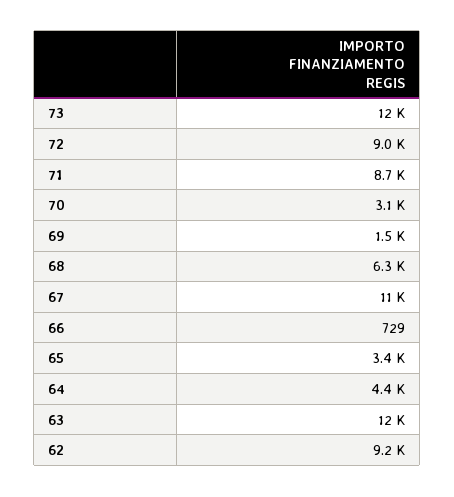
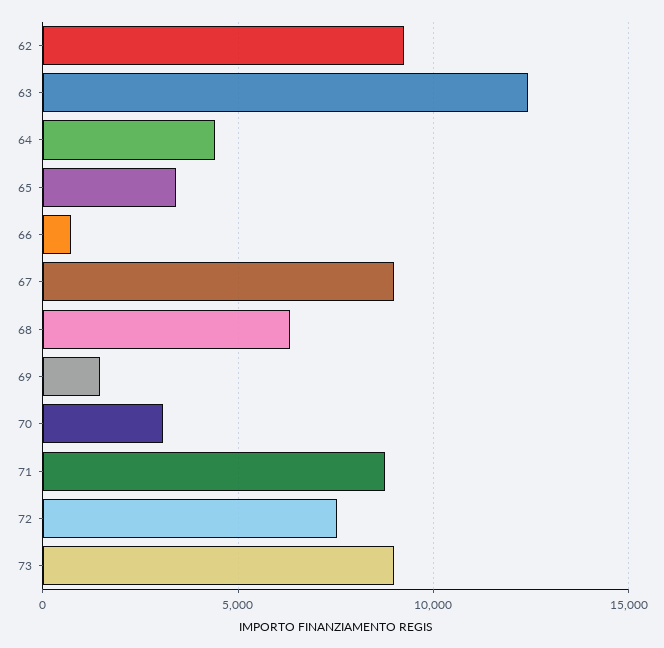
73: 12000 -> 9000
72: 9000 -> 7500
67: 11000 -> 9000

